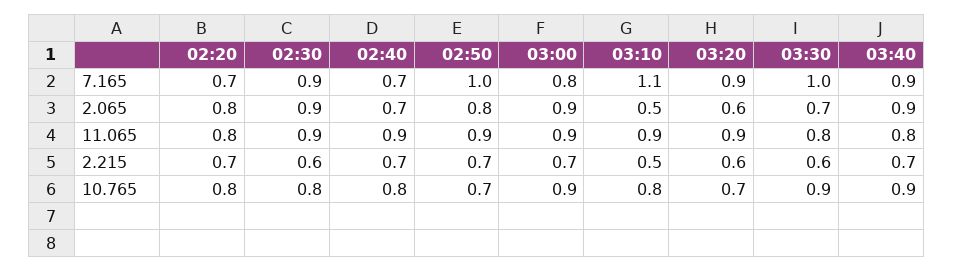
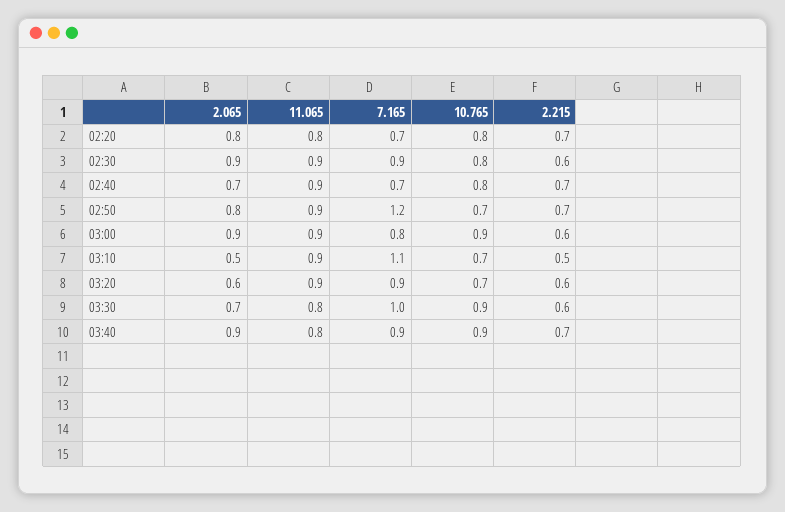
02:50, 7.165: 1 -> 1.2
03:00, 2.215: 0.7 -> 0.6
03:10, 10.765: 0.8 -> 0.7

